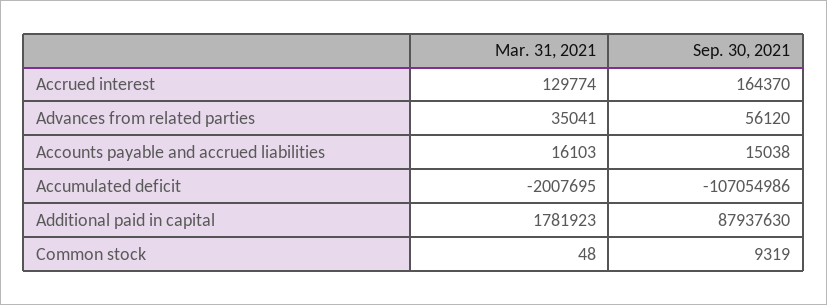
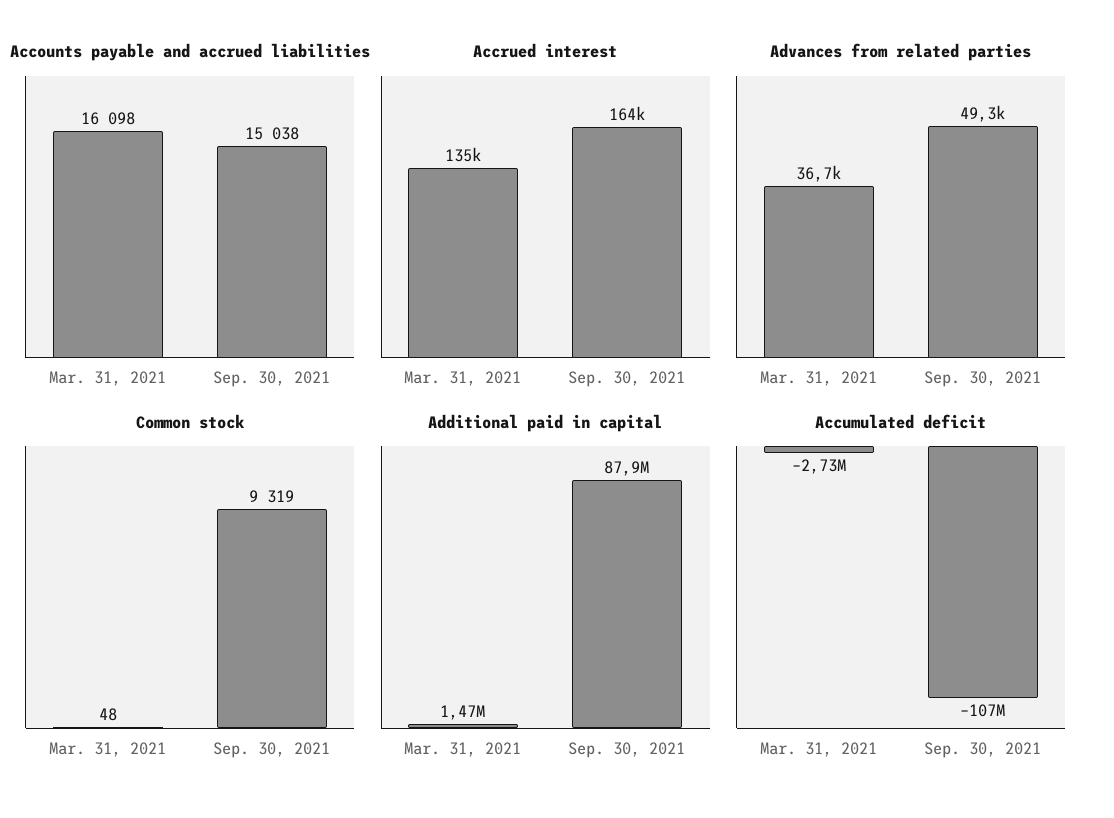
Accrued interest, Mar. 31, 2021: 129774 -> 135000
Advances from related parties, Mar. 31, 2021: 35041 -> 36700
Advances from related parties, Sep. 30, 2021: 56120 -> 49300
Accounts payable and accrued liabilities, Mar. 31, 2021: 16103 -> 16098
Accumulated deficit, Mar. 31, 2021: -2007695 -> -2730000
Additional paid in capital, Mar. 31, 2021: 1781923 -> 1470000

